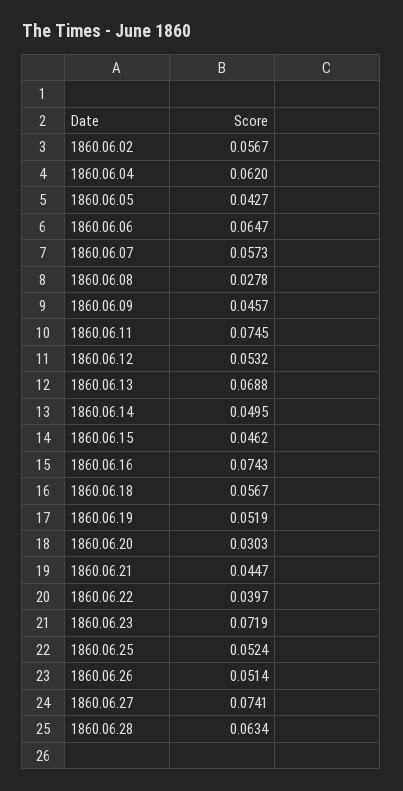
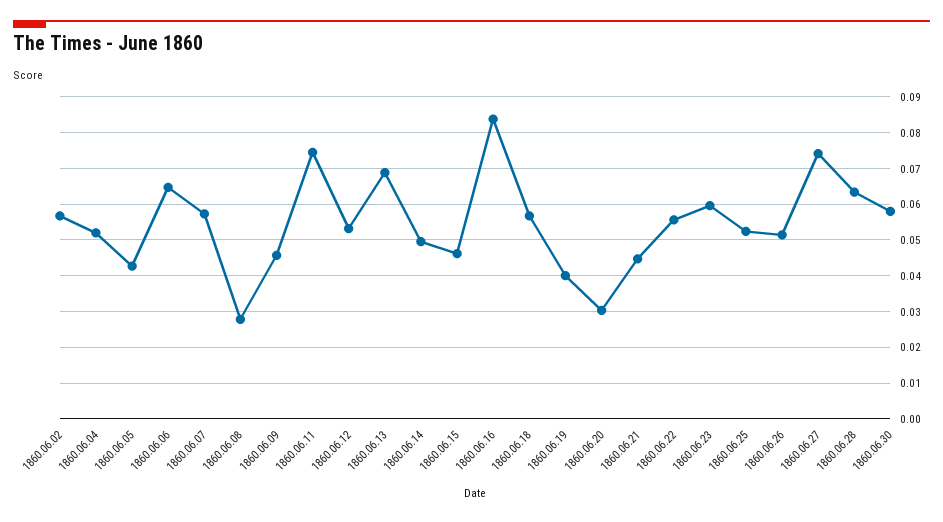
1860.06.04: 0.062 -> 0.052
1860.06.16: 0.0743 -> 0.084
1860.06.19: 0.0519 -> 0.04
1860.06.22: 0.0397 -> 0.056
1860.06.23: 0.0719 -> 0.06
1860.06.30: none -> 0.058

